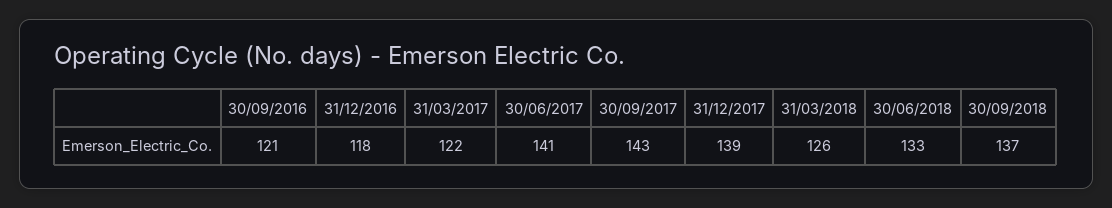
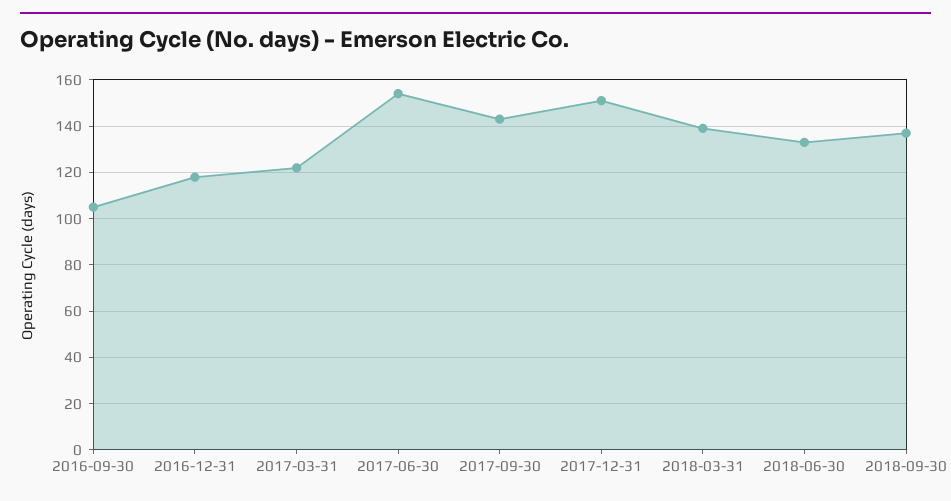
30/09/2016: 121 -> 105
30/06/2017: 141 -> 155
31/12/2017: 139 -> 150
31/03/2018: 126 -> 140

